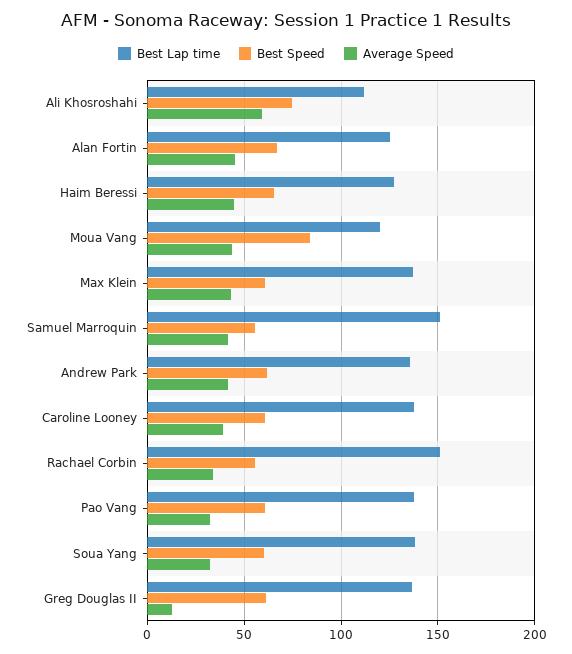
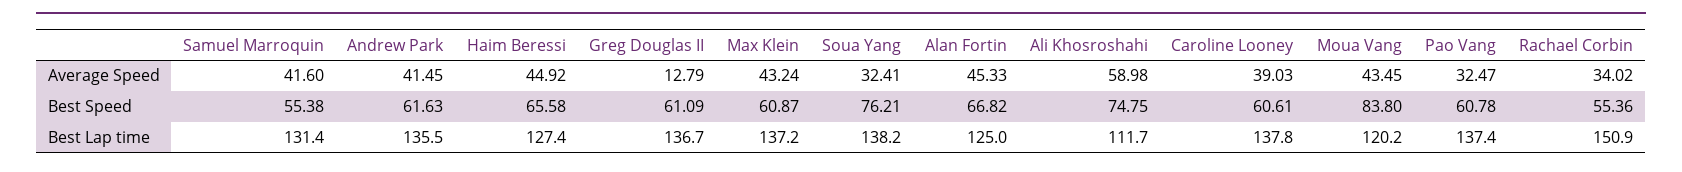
Best Lap time, Samuel Marroquin: 150 -> 131.4
Best Speed, Soua Yang: 60 -> 76.21

